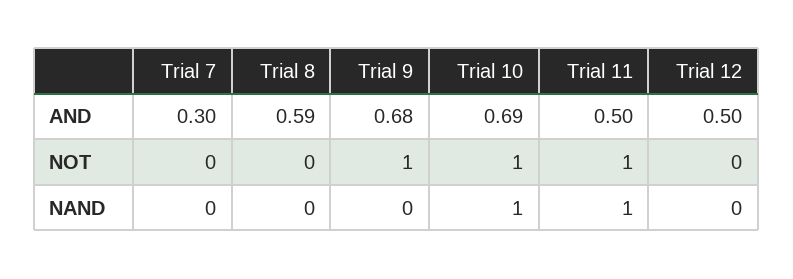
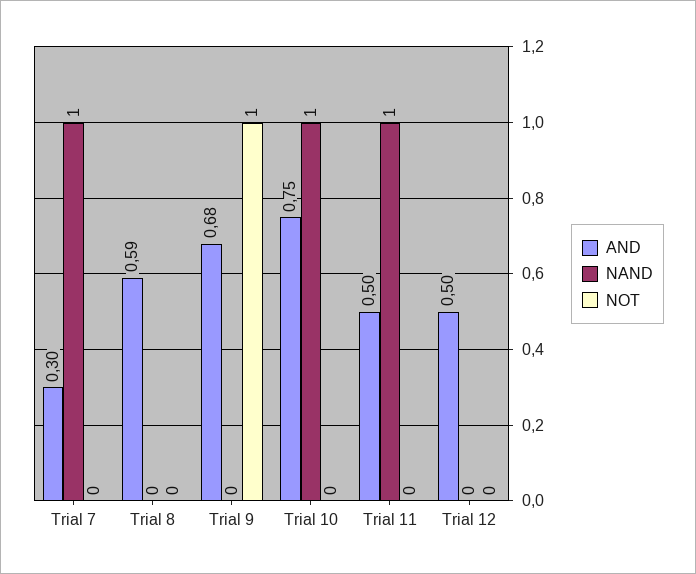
AND, Trial 10: 0.69 -> 0.75
NOT, Trial 10: 1 -> 0
NOT, Trial 11: 1 -> 0
NAND, Trial 7: 0 -> 1

